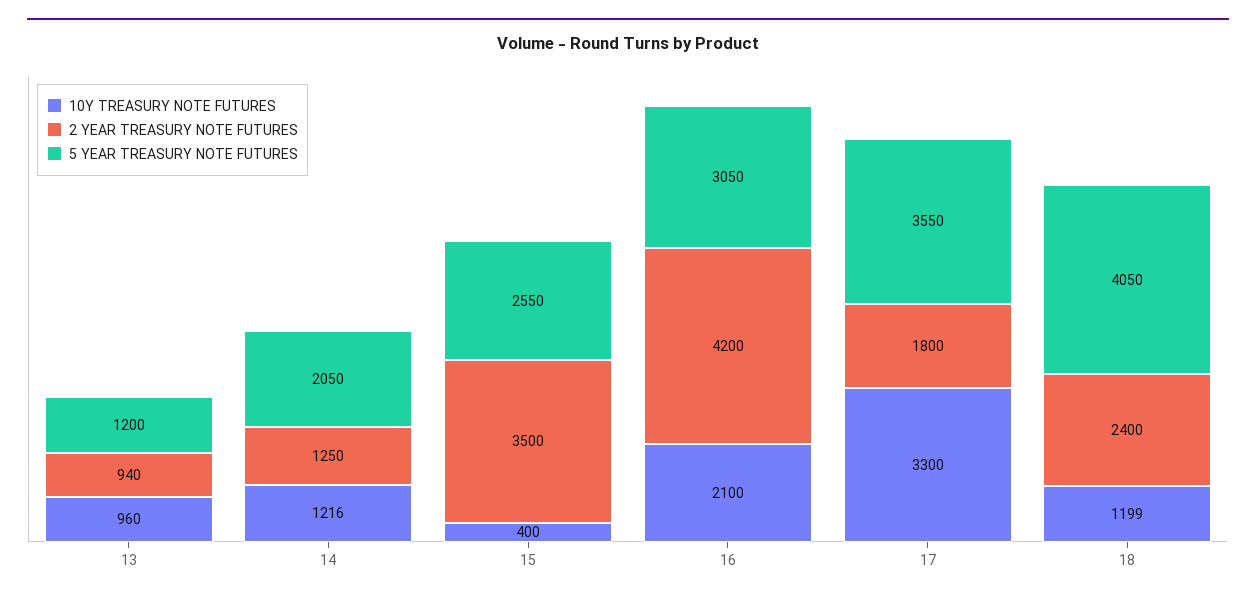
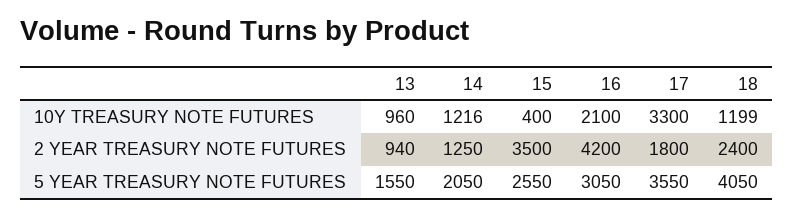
5 YEAR TREASURY NOTE FUTURES, 13: 1200 -> 1550

